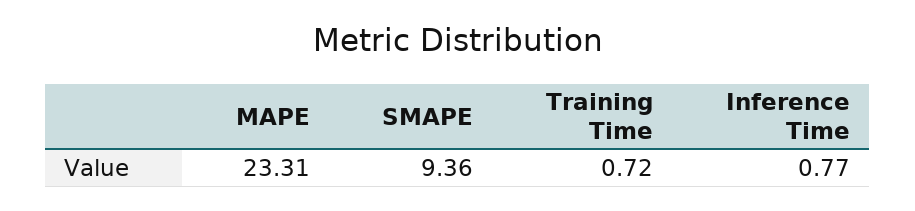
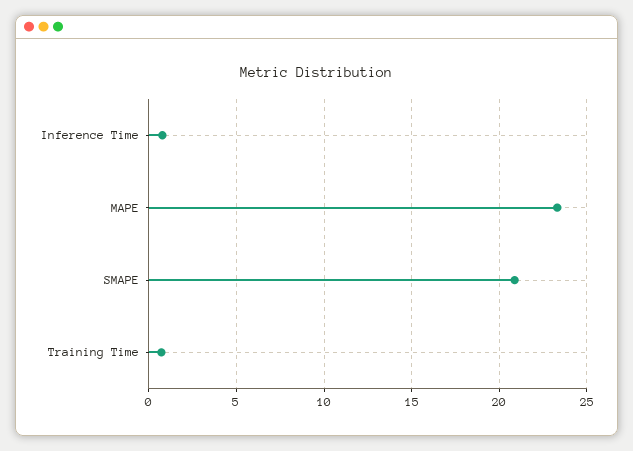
SMAPE: 9.36 -> 21

